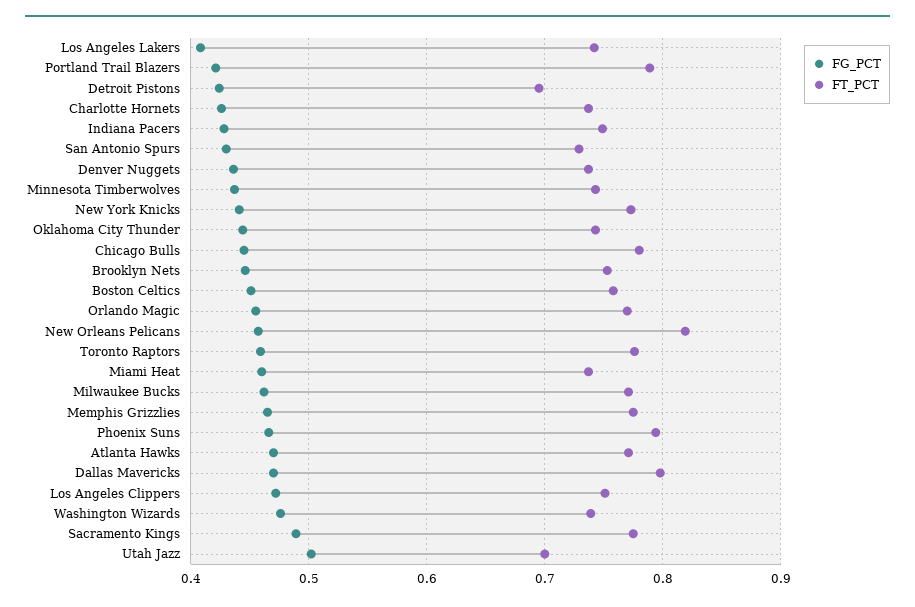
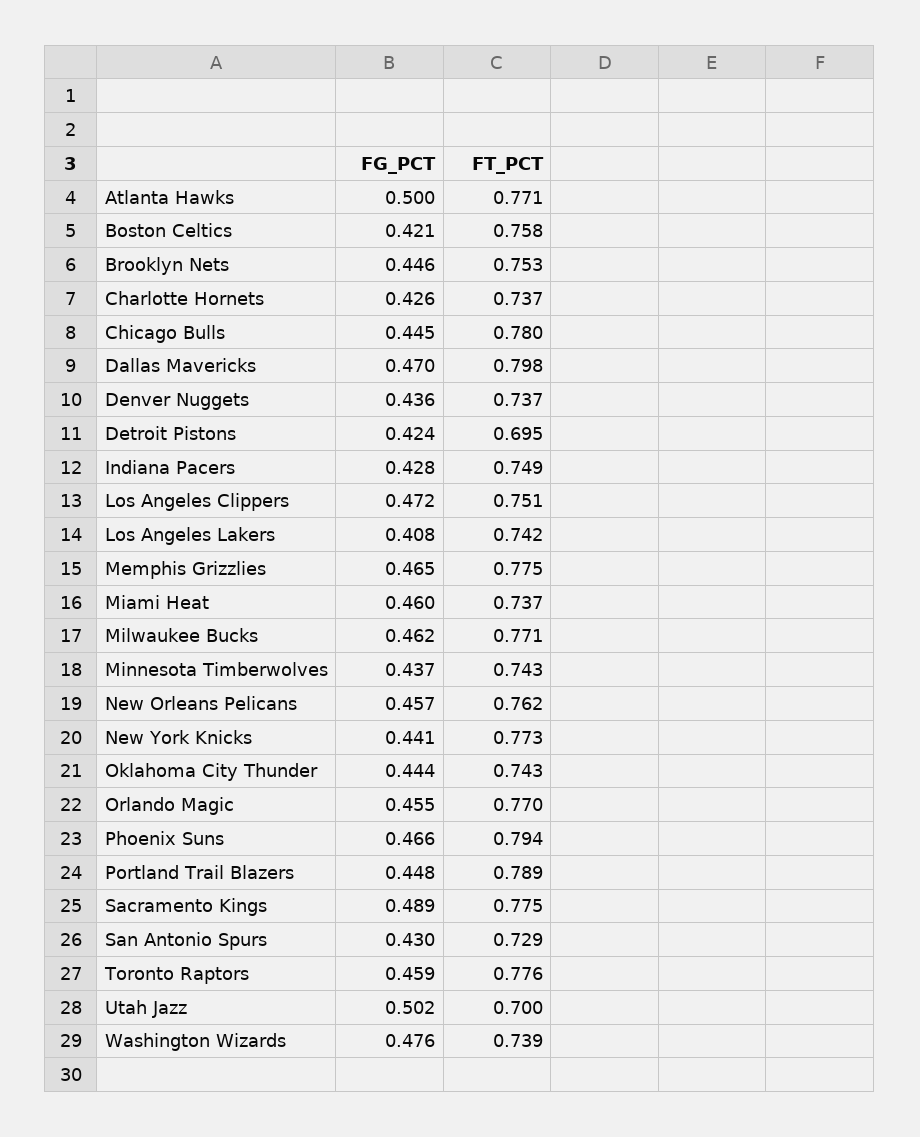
FG_PCT, Portland Trail Blazers: 0.42 -> 0.448
FG_PCT, Boston Celtics: 0.45 -> 0.421
FT_PCT, New Orleans Pelicans: 0.82 -> 0.762
FG_PCT, Atlanta Hawks: 0.47 -> 0.5

